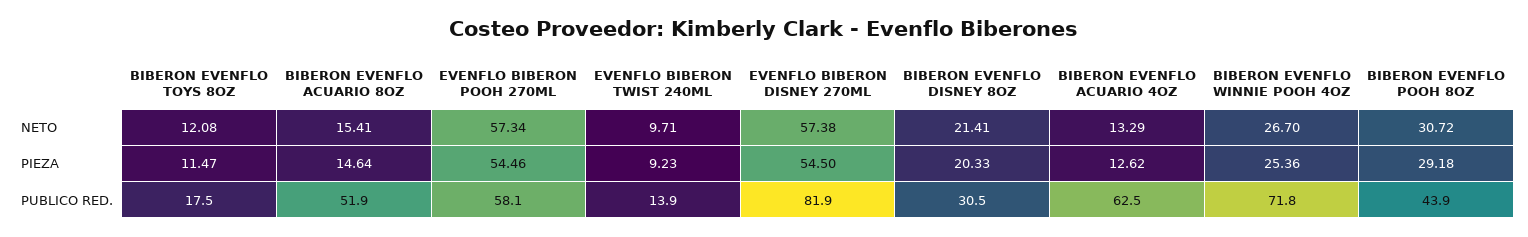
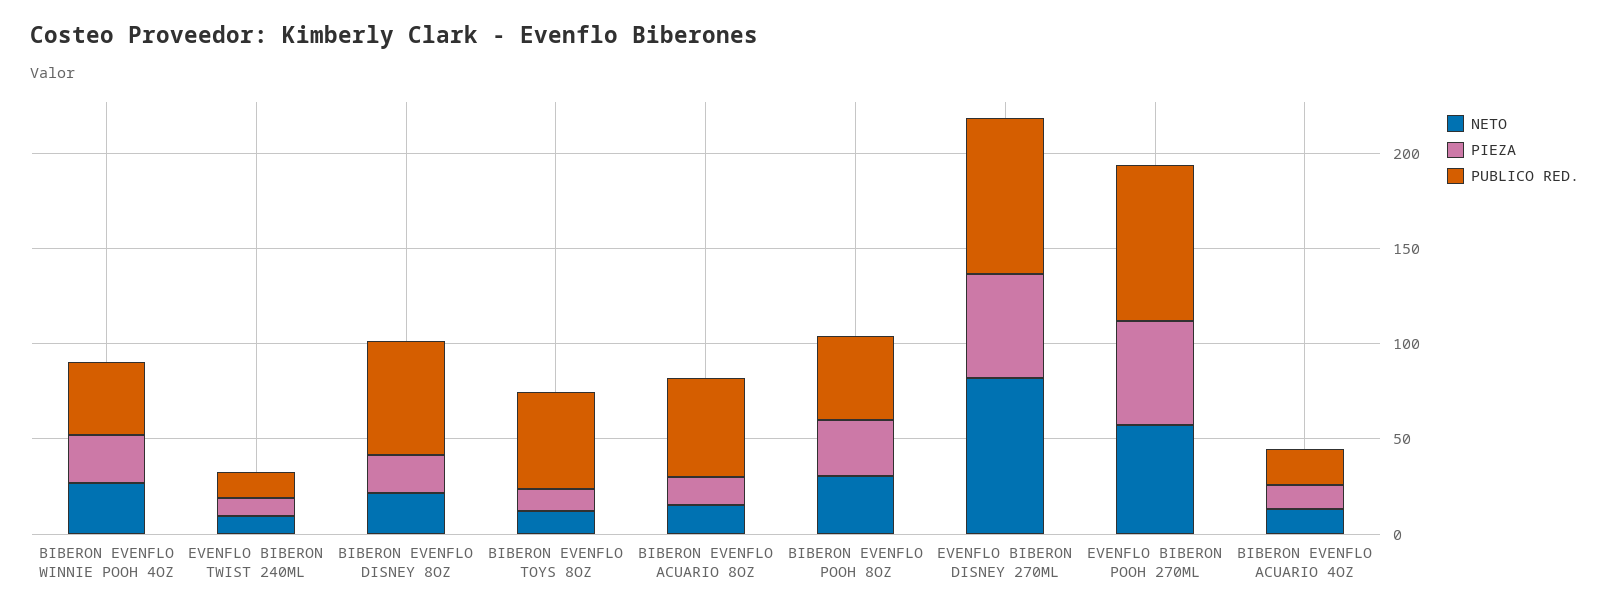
NETO, EVENFLO BIBERON DISNEY 270ML: 57.38 -> 80
PUBLICO RED., BIBERON EVENFLO TOYS 8OZ: 17.5 -> 50
PUBLICO RED., EVENFLO BIBERON POOH 270ML: 58.1 -> 80
PUBLICO RED., BIBERON EVENFLO DISNEY 8OZ: 30.5 -> 60
PUBLICO RED., BIBERON EVENFLO ACUARIO 4OZ: 62.5 -> 20
PUBLICO RED., BIBERON EVENFLO WINNIE POOH 4OZ: 71.8 -> 40

